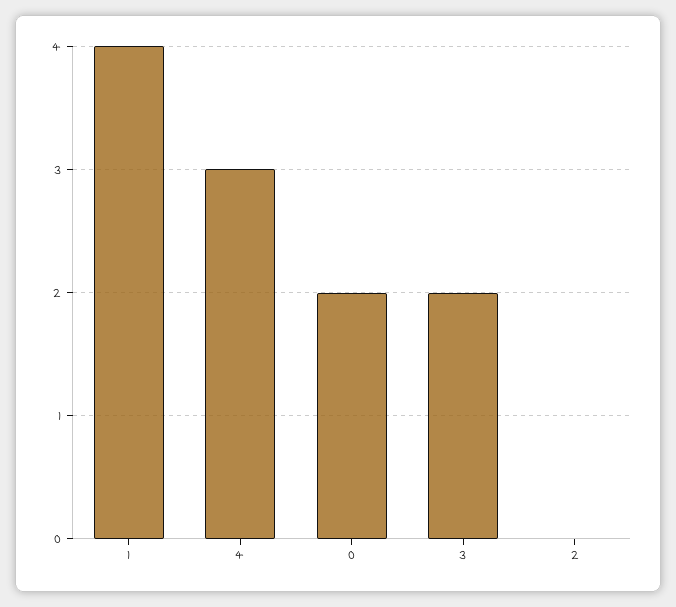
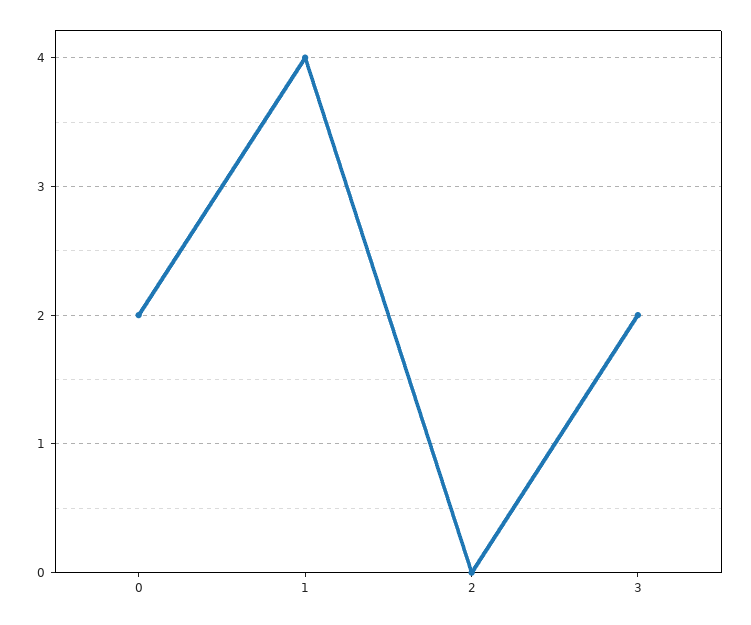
4: 3 -> none

